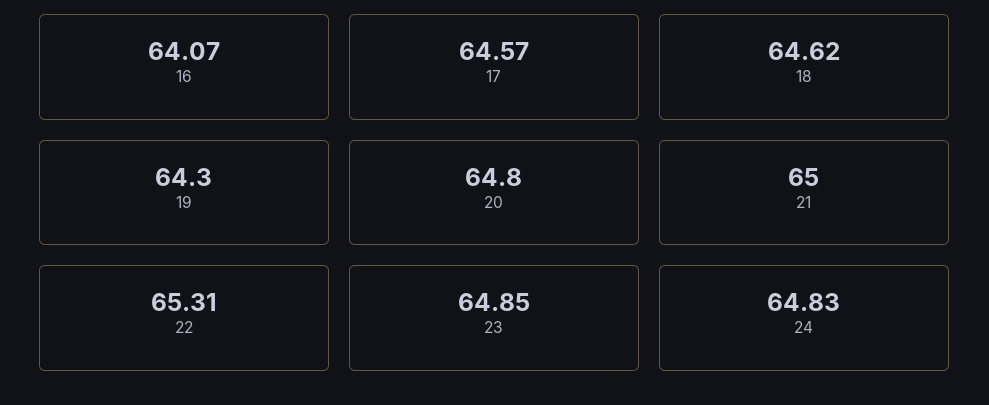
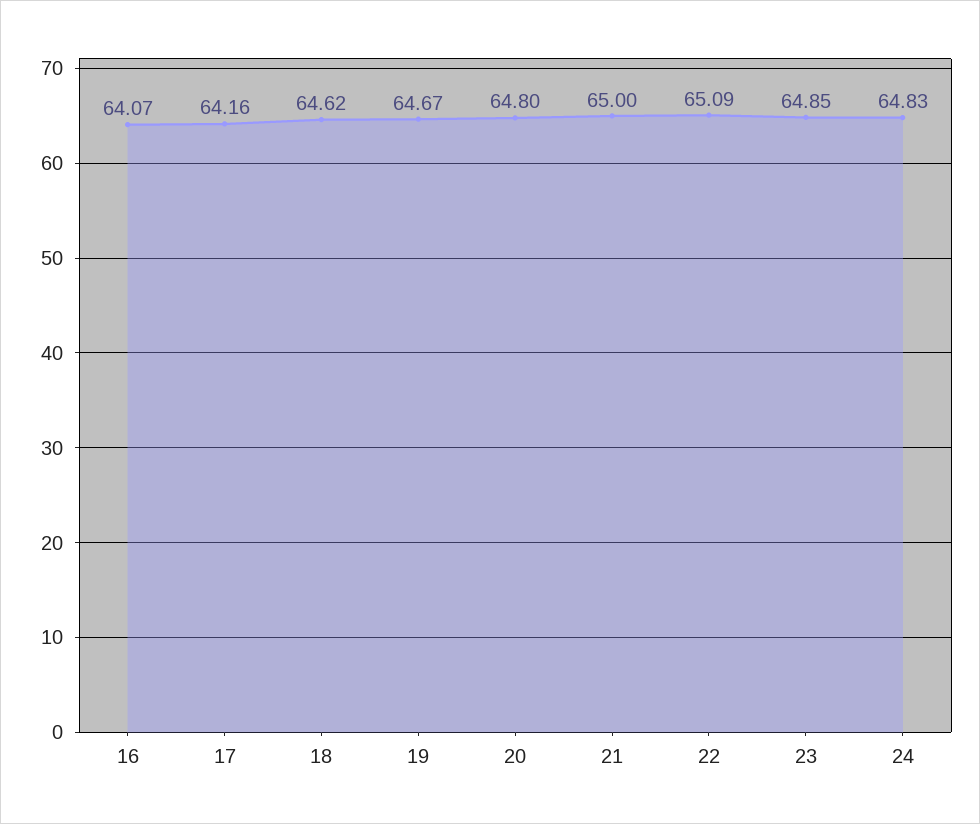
17: 64.57 -> 64.16
19: 64.3 -> 64.67
22: 65.31 -> 65.09

